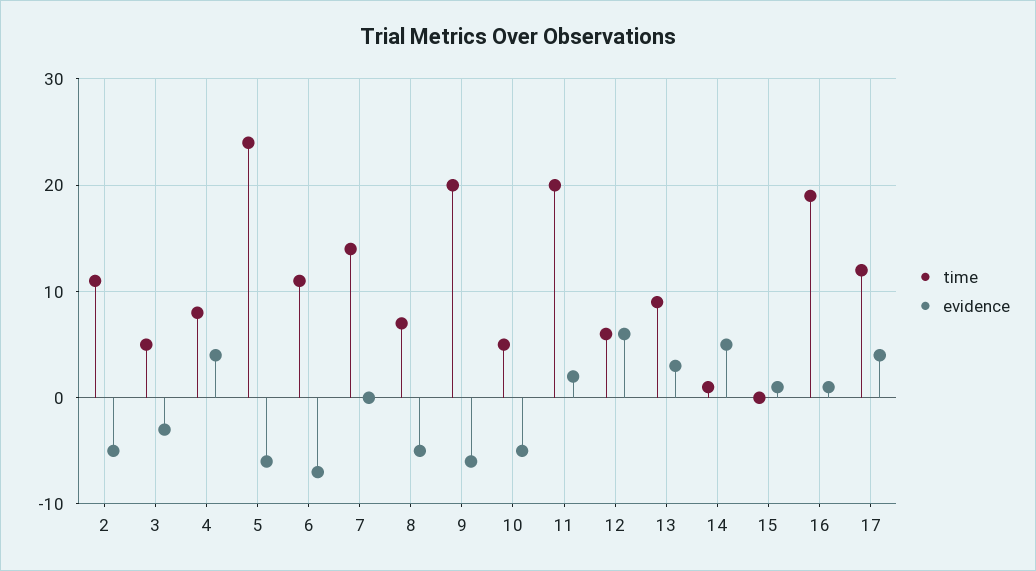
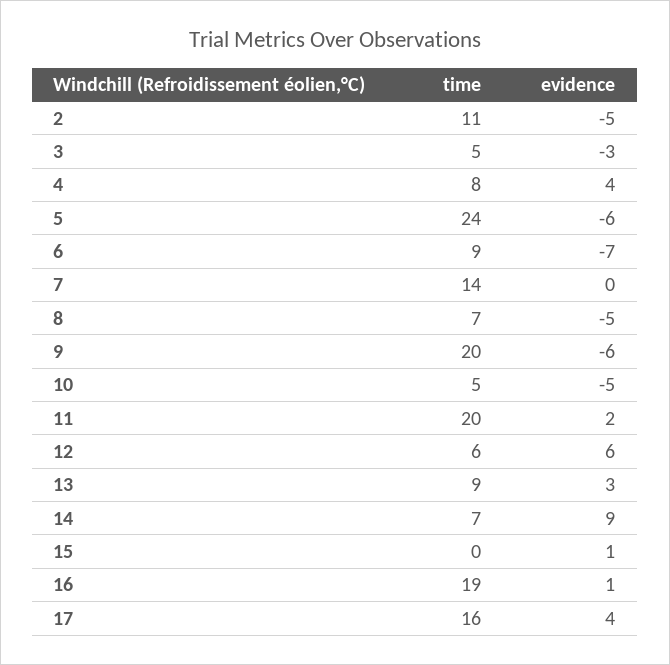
time, 6: 11 -> 9
time, 14: 1 -> 7
evidence, 14: 5 -> 9
time, 17: 12 -> 16

